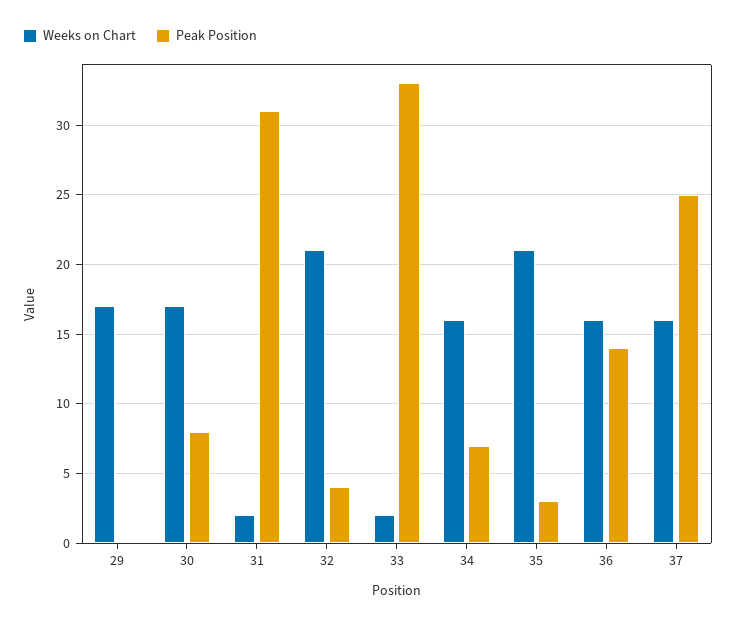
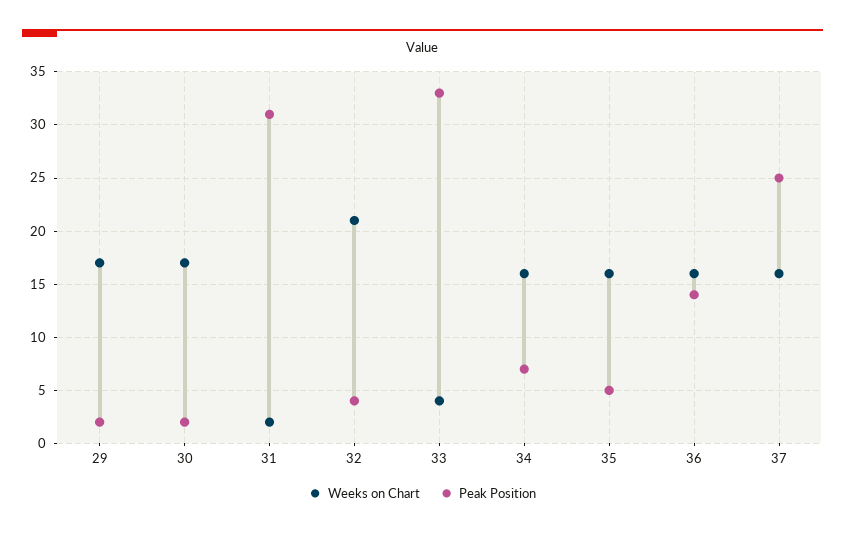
Peak Position, 29: 0 -> 2
Peak Position, 30: 8 -> 2
Weeks on Chart, 33: 2 -> 4
Weeks on Chart, 35: 21 -> 16
Peak Position, 35: 3 -> 5

